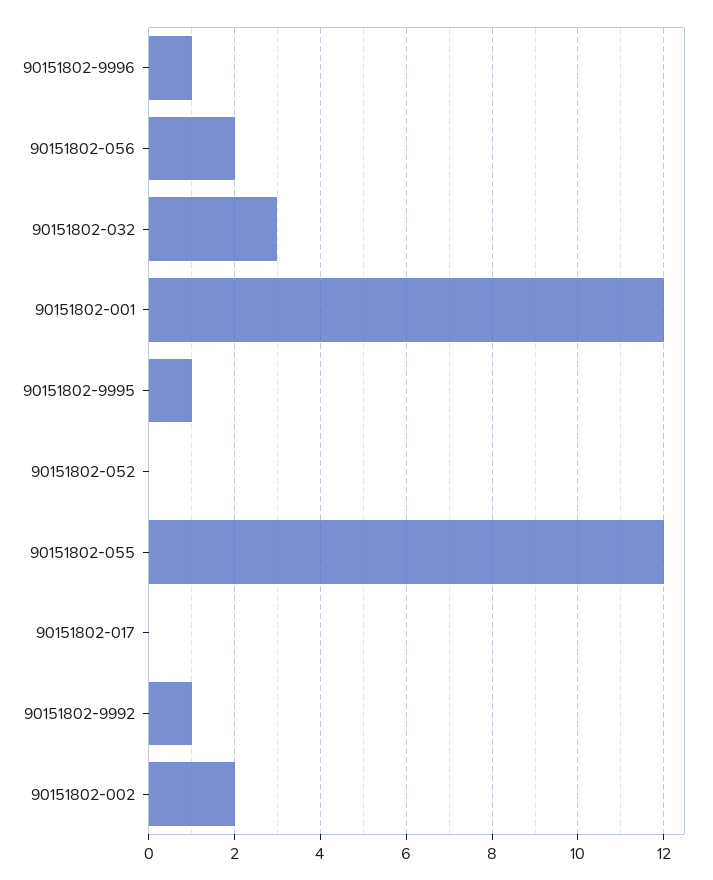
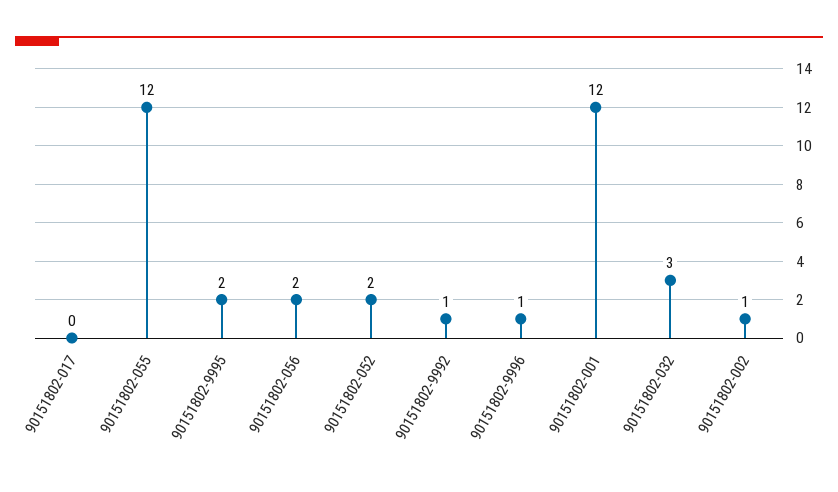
90151802-9995: 1 -> 2
90151802-052: 0 -> 2
90151802-002: 2 -> 1

